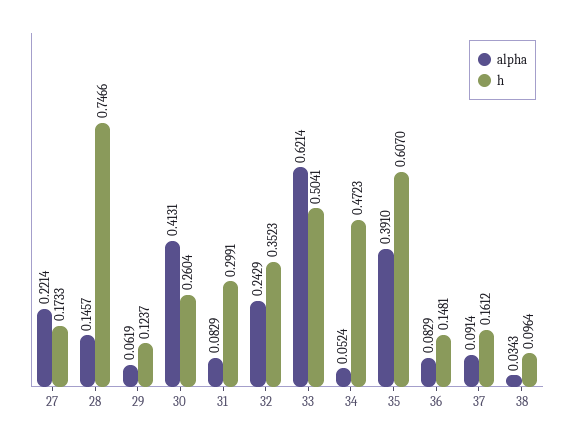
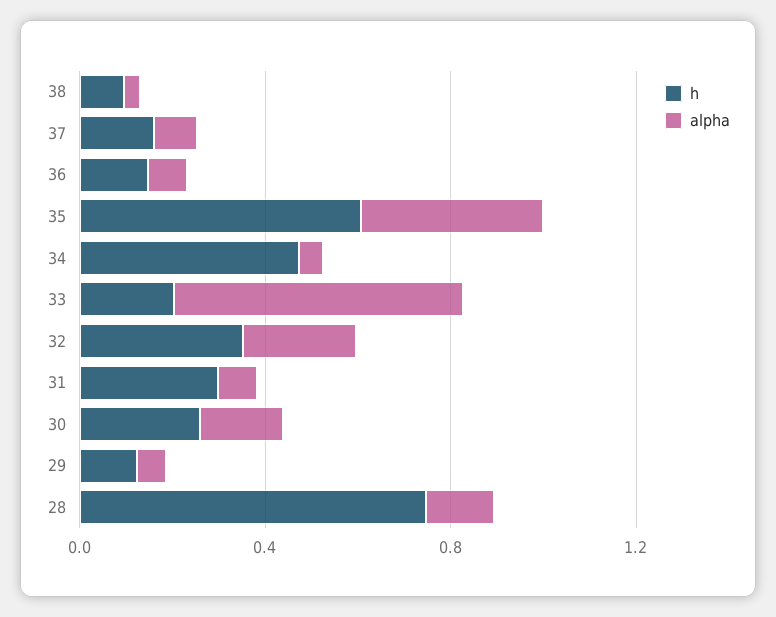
alpha, 27: 0.2214 -> none
h, 27: 0.1733 -> none
alpha, 30: 0.4131 -> 0.2
h, 33: 0.5041 -> 0.2

